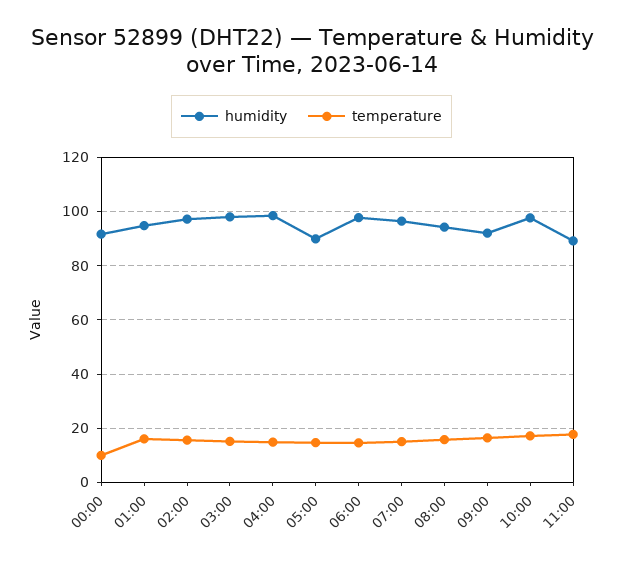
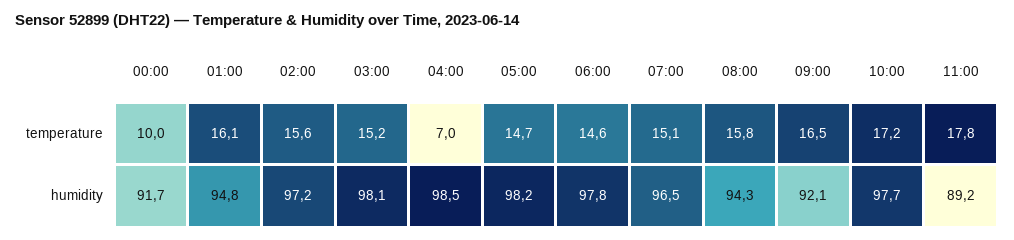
temperature, 04:00: 15 -> 7
humidity, 05:00: 90 -> 98.2

